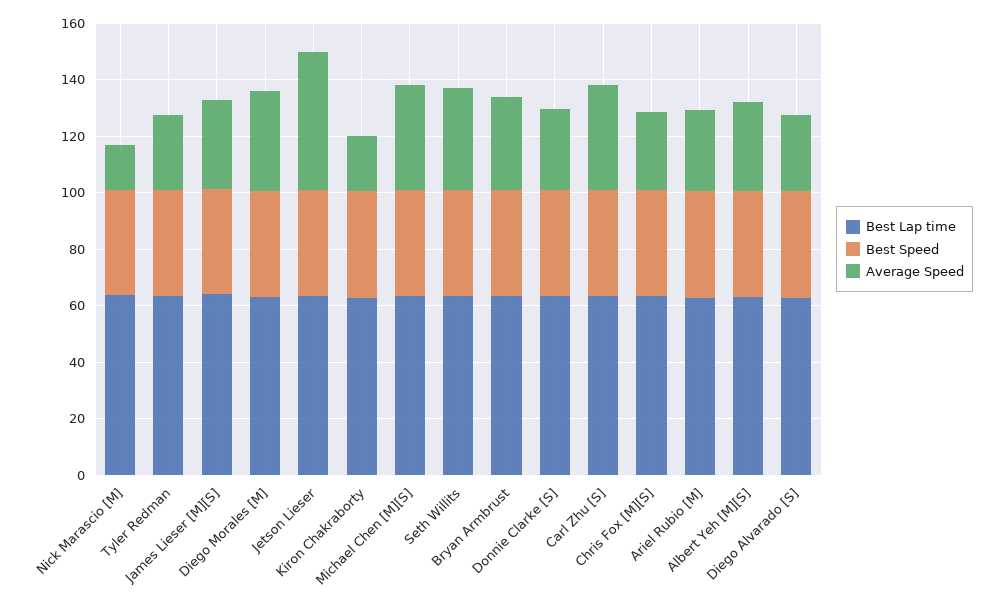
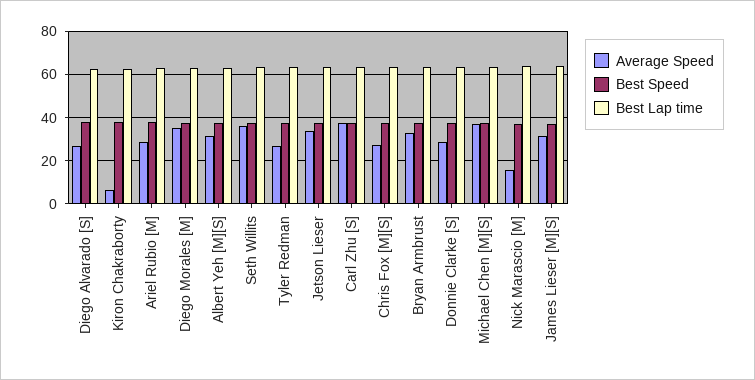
Average Speed, Jetson Lieser: 50 -> 35
Average Speed, Kiron Chakraborty: 20 -> 5

